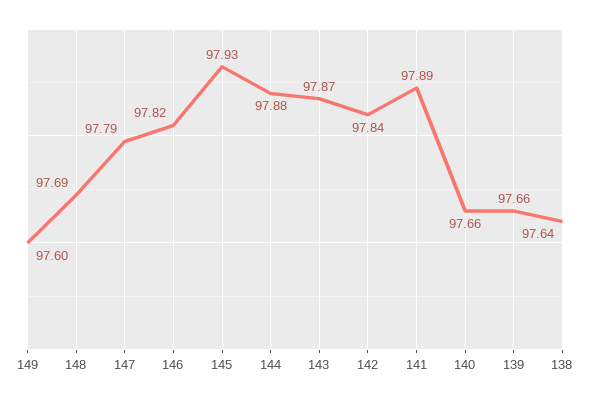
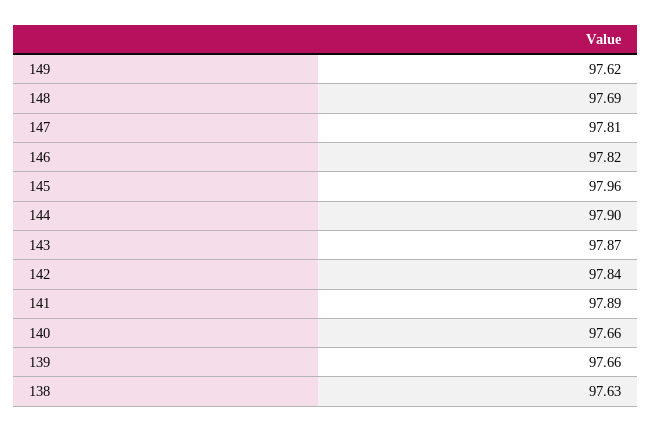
149: 97.6 -> 97.62
147: 97.79 -> 97.81
145: 97.93 -> 97.96
144: 97.88 -> 97.9
138: 97.64 -> 97.63

